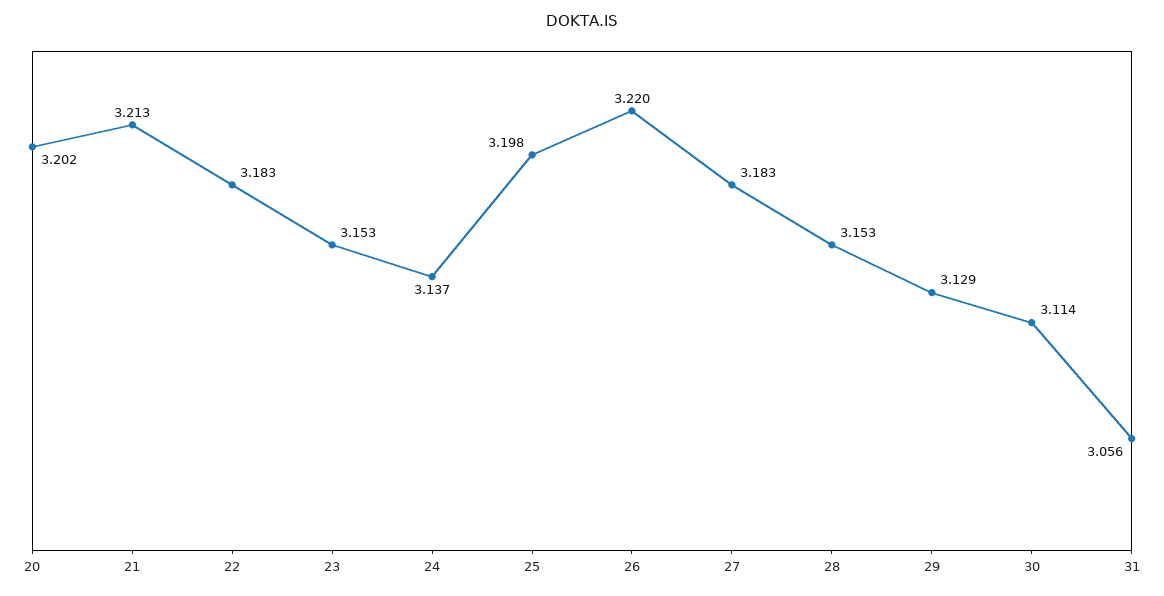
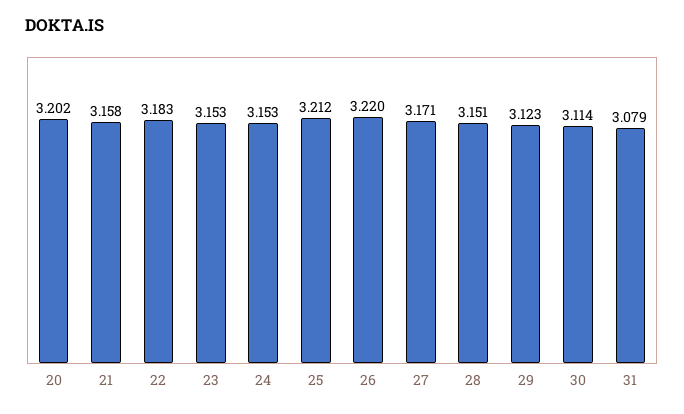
21: 3.213 -> 3.158
24: 3.137 -> 3.153
25: 3.198 -> 3.212
27: 3.183 -> 3.171
28: 3.153 -> 3.151
29: 3.129 -> 3.123
31: 3.056 -> 3.079

